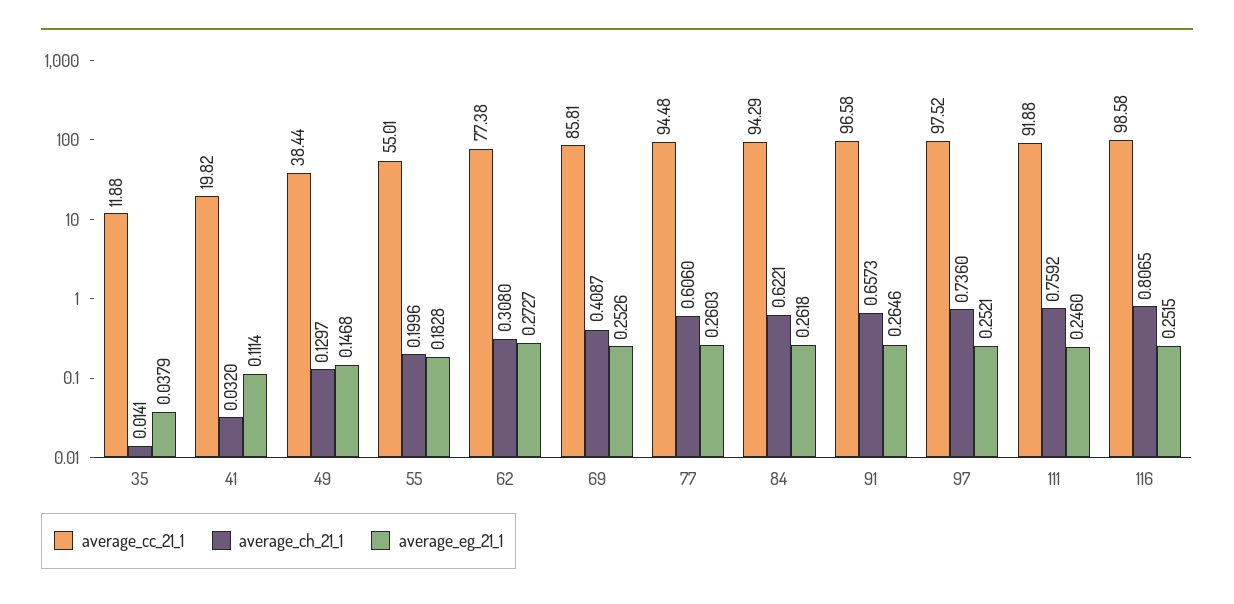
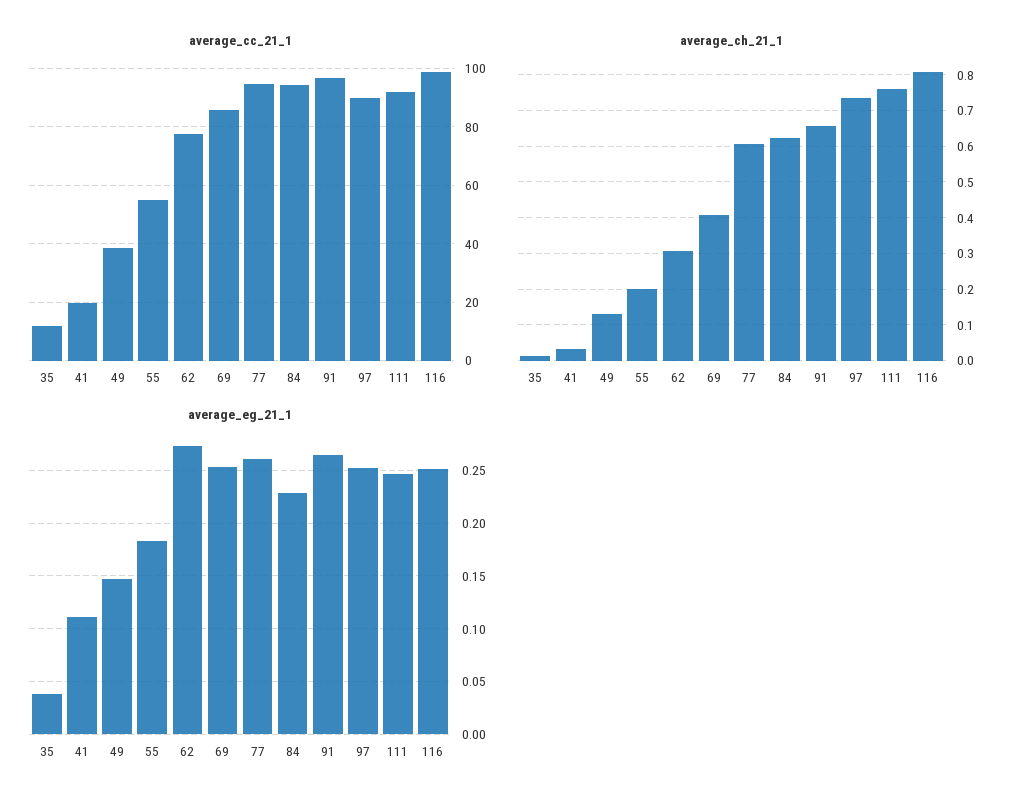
average_eg_21_1, 84: 0.2618 -> 0.23
average_cc_21_1, 97: 97.52 -> 90

